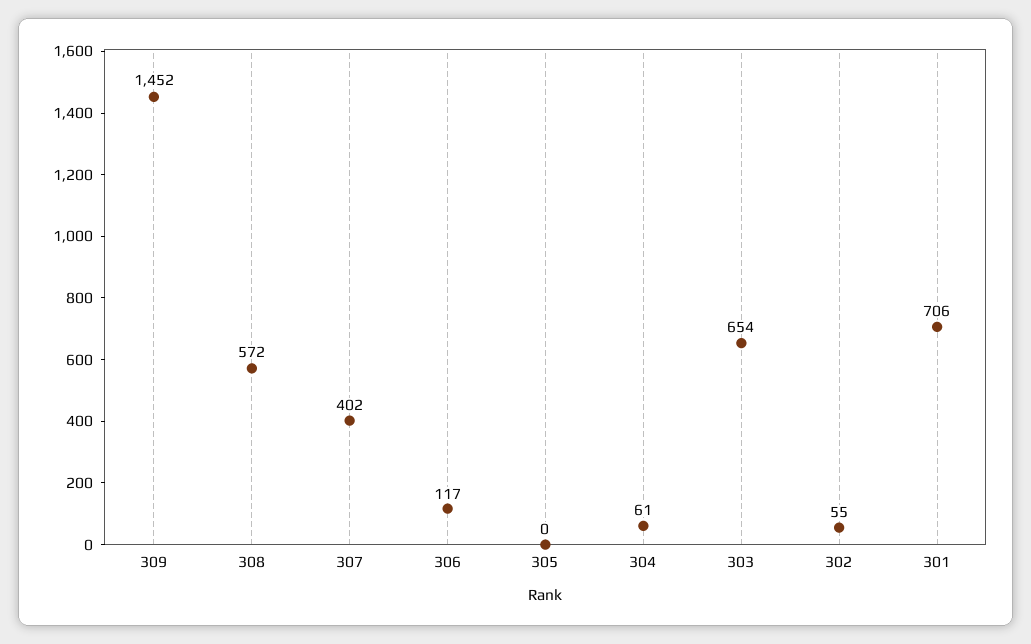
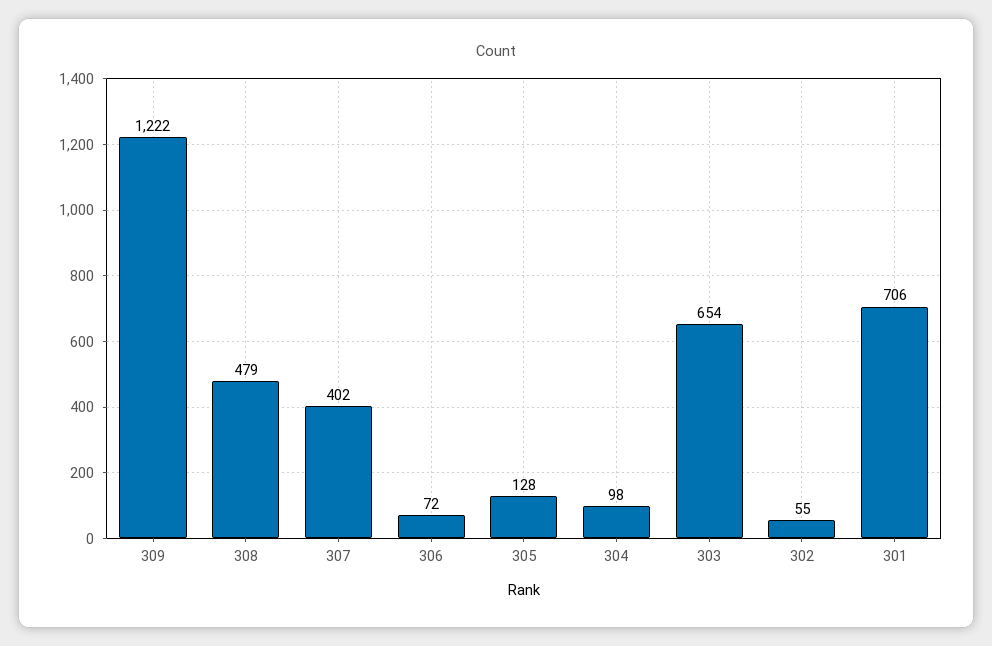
309: 1452 -> 1222
308: 572 -> 479
306: 117 -> 72
305: 0 -> 128
304: 61 -> 98

